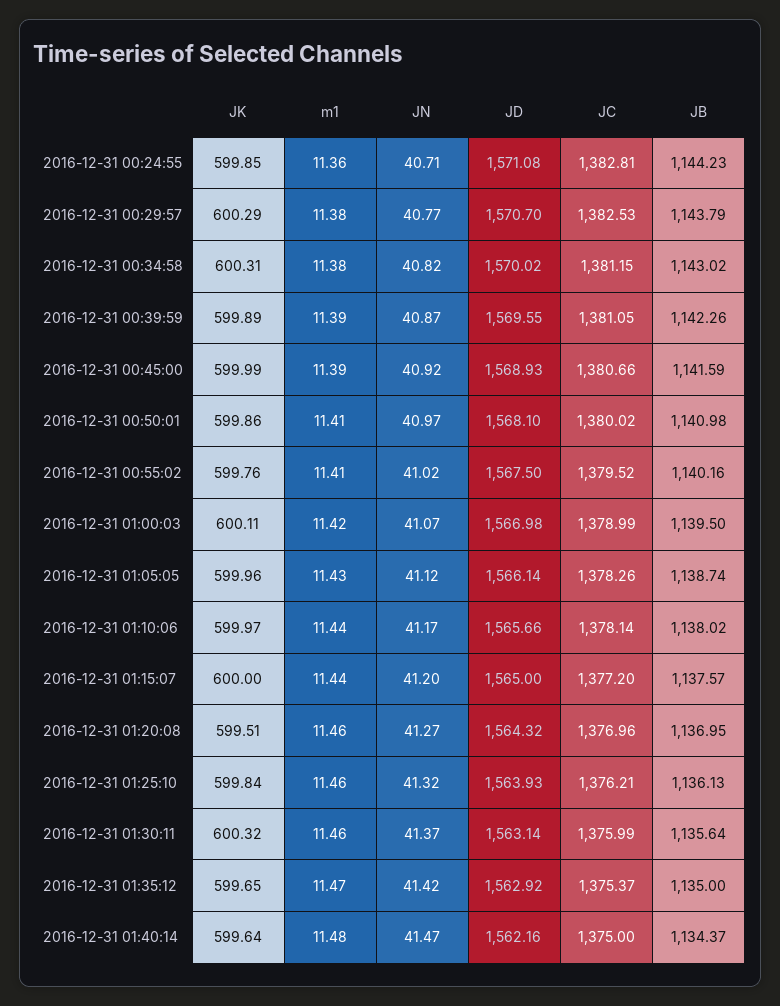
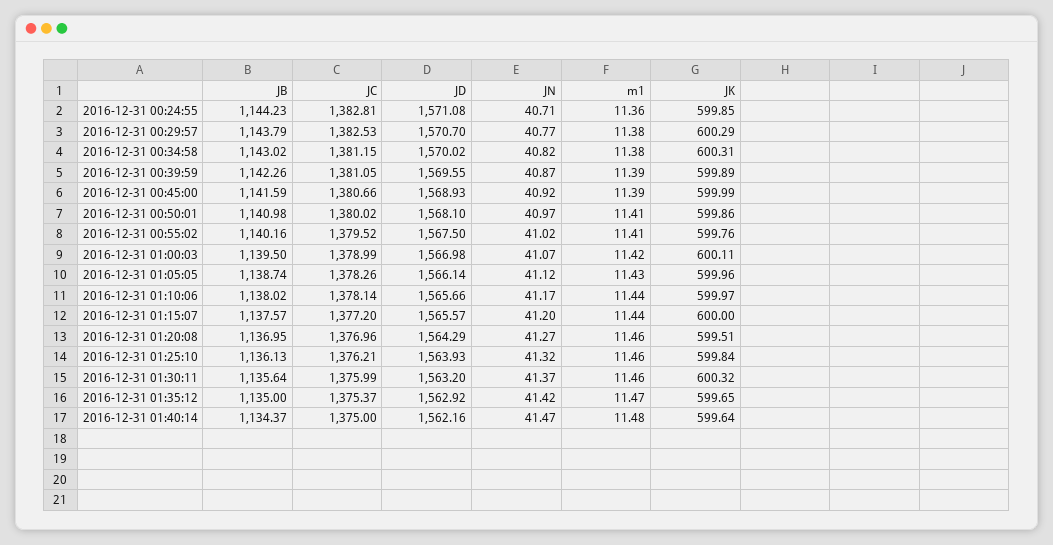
JD, 2016-12-31 01:15:07: 1565 -> 1565.57
JD, 2016-12-31 01:20:08: 1564.32 -> 1564.29
JD, 2016-12-31 01:30:11: 1563.14 -> 1563.2

